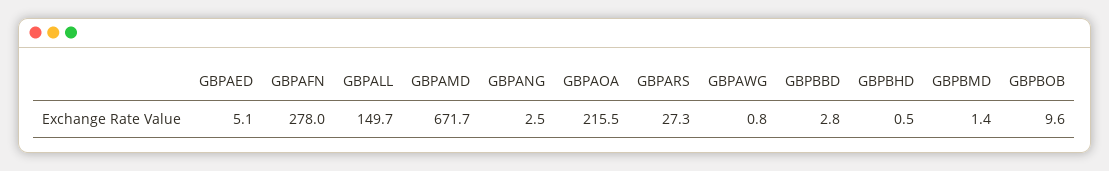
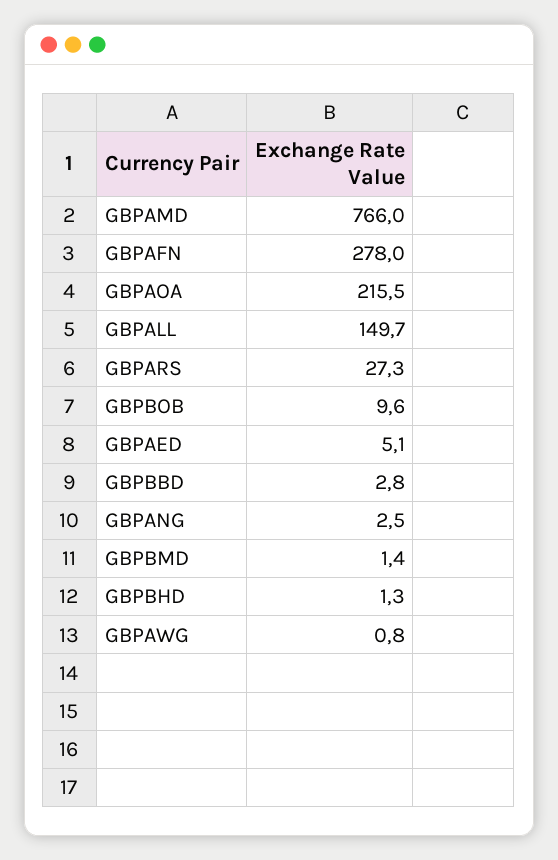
GBPAMD: 671.7 -> 766
GBPBHD: 0.5 -> 1.3

